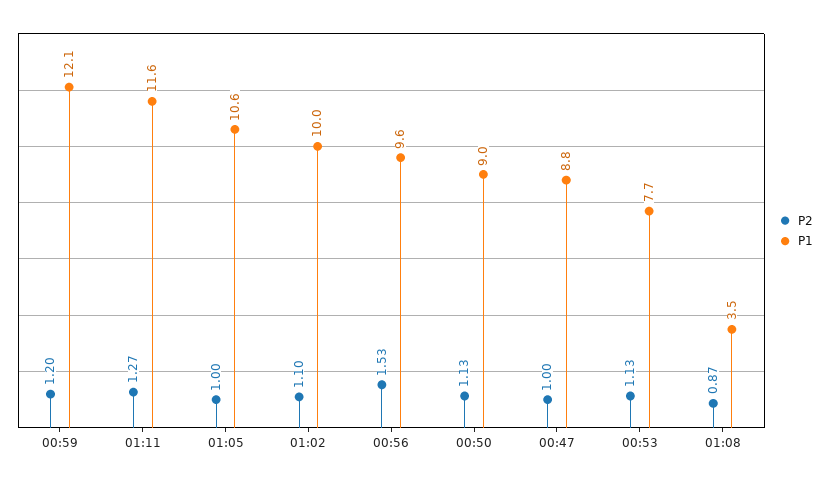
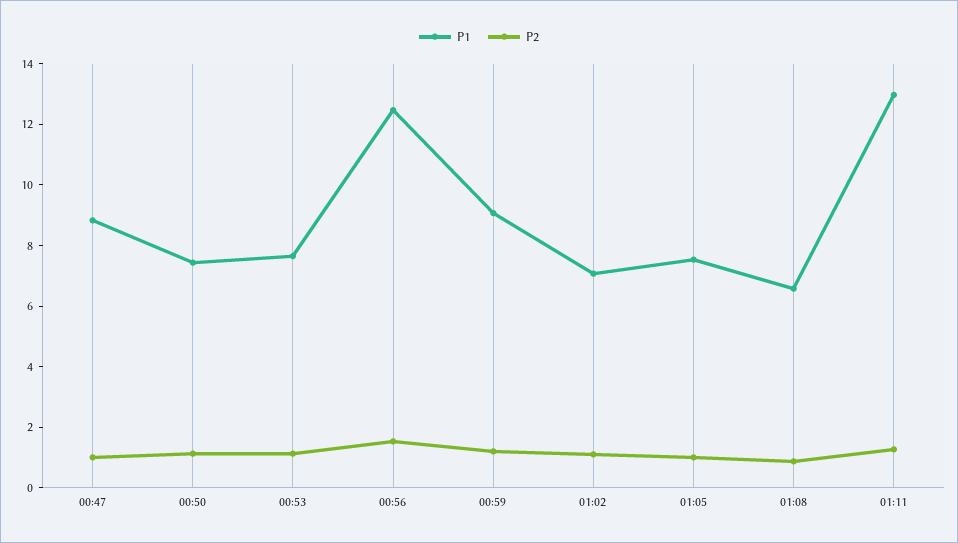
P1, 00:59: 12.1 -> 9
P1, 01:11: 11.6 -> 13
P1, 01:05: 10.6 -> 7.5
P1, 01:02: 10 -> 7
P1, 00:56: 9.6 -> 12.5
P1, 00:50: 9 -> 7.5
P1, 01:08: 3.5 -> 6.5

